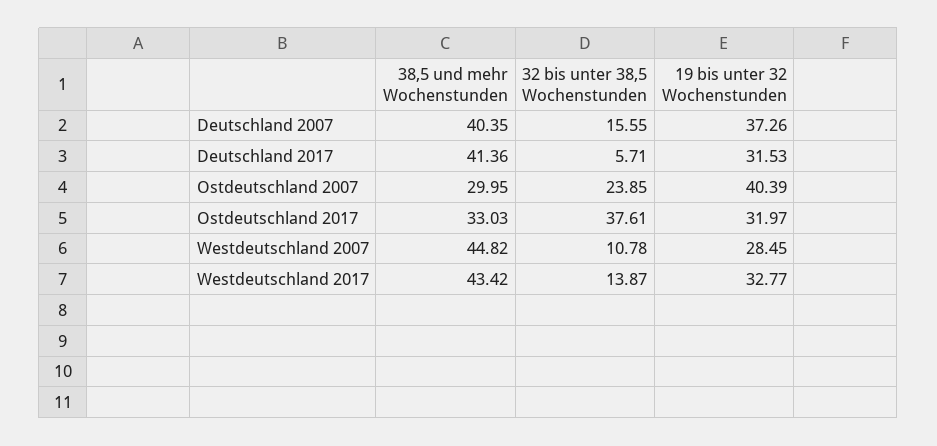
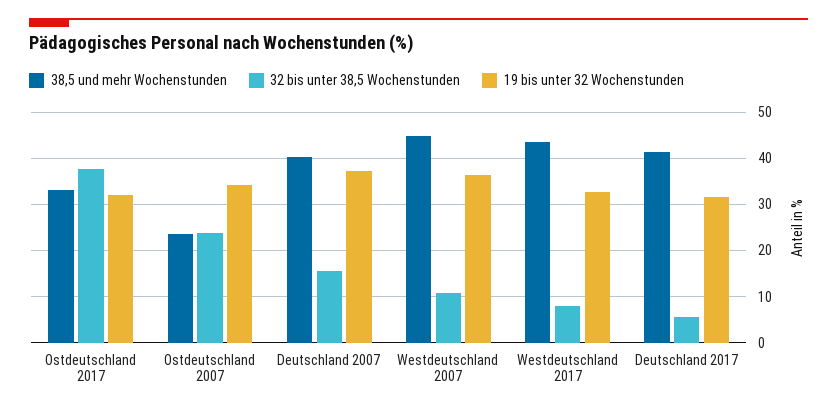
38,5 und mehr Wochenstunden, Ostdeutschland 2007: 29.95 -> 24
19 bis unter 32 Wochenstunden, Ostdeutschland 2007: 40.39 -> 34
19 bis unter 32 Wochenstunden, Westdeutschland 2007: 28.45 -> 36
32 bis unter 38,5 Wochenstunden, Westdeutschland 2017: 13.87 -> 8

